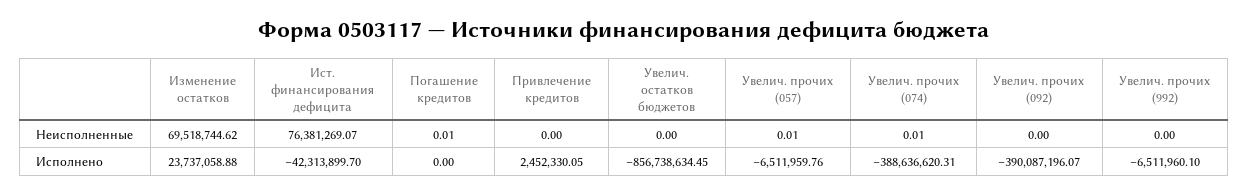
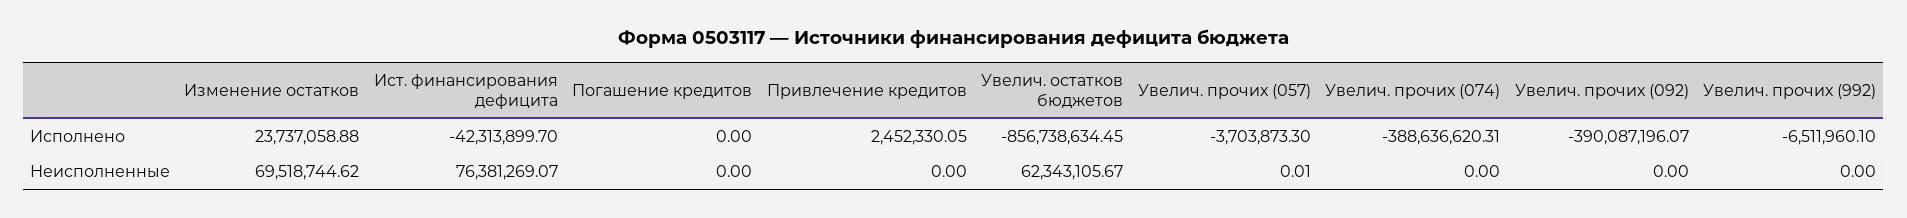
Погашение кредитов, Неисполненные: 0.01 -> 0
Увелич. остатков бюджетов, Неисполненные: 0 -> 62343105.67
Увелич. прочих (074), Неисполненные: 0.01 -> 0
Увелич. прочих (057), Исполнено: -6511959.76 -> -3703873.3

